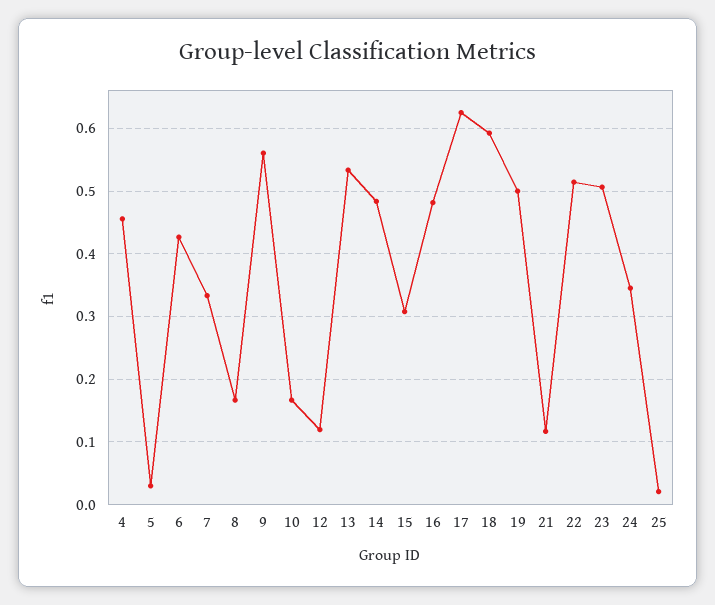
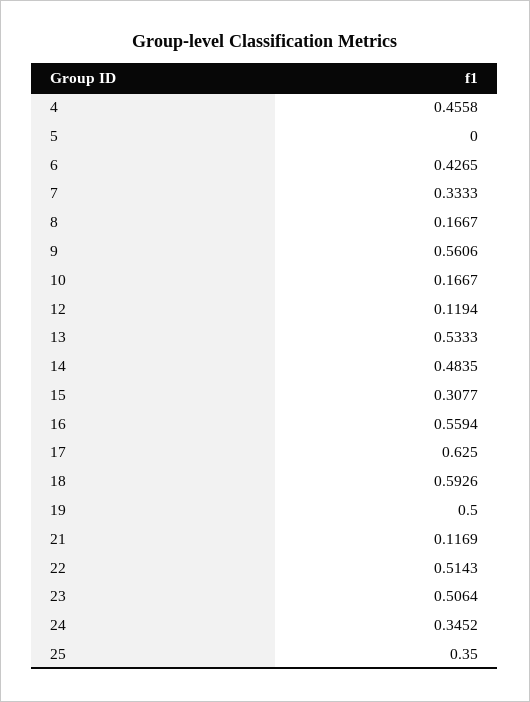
5: 0.03 -> 0
16: 0.48 -> 0.5594
25: 0.02 -> 0.35

